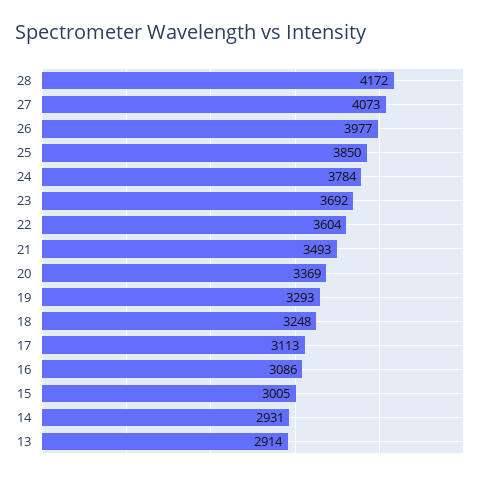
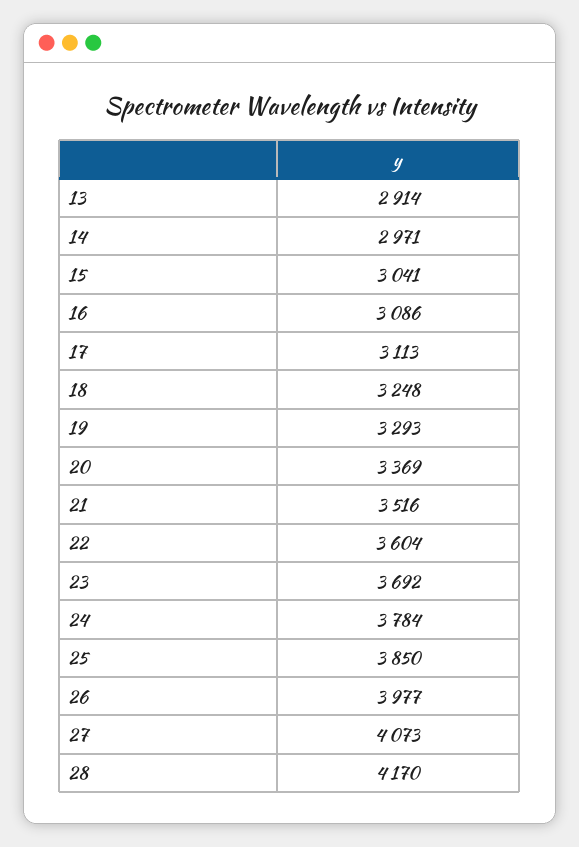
28: 4172 -> 4170
21: 3493 -> 3516
15: 3005 -> 3041
14: 2931 -> 2971

